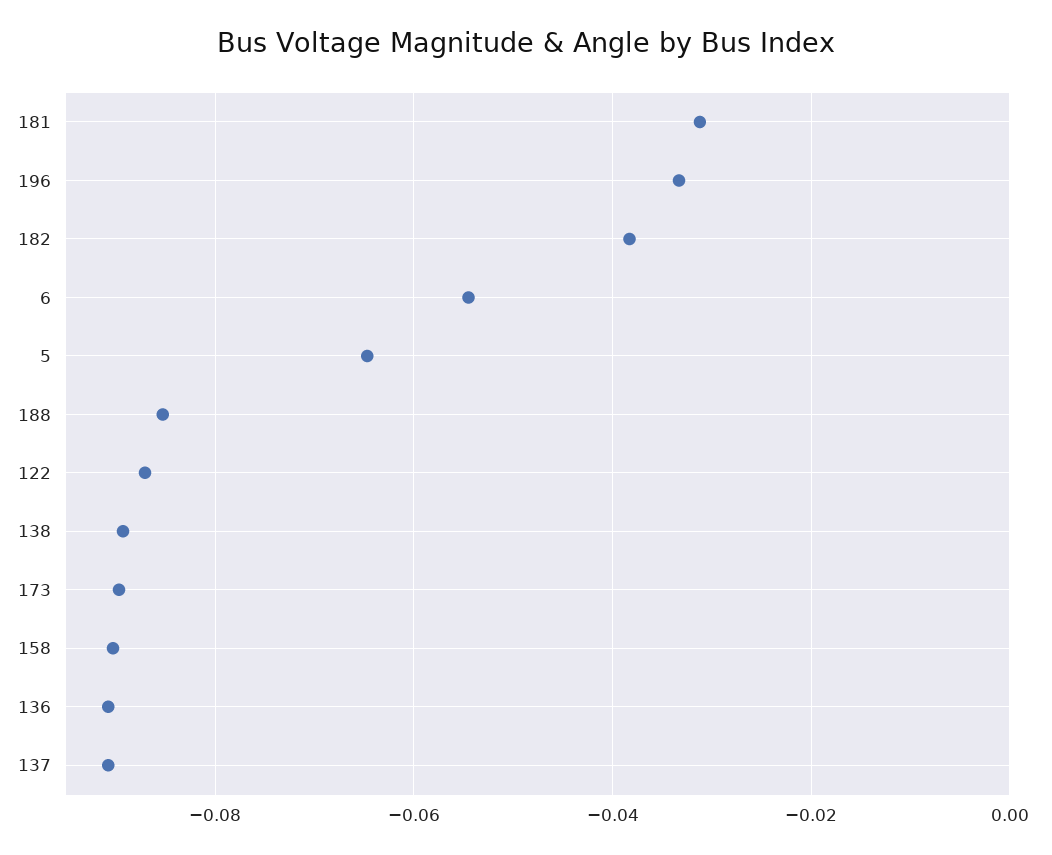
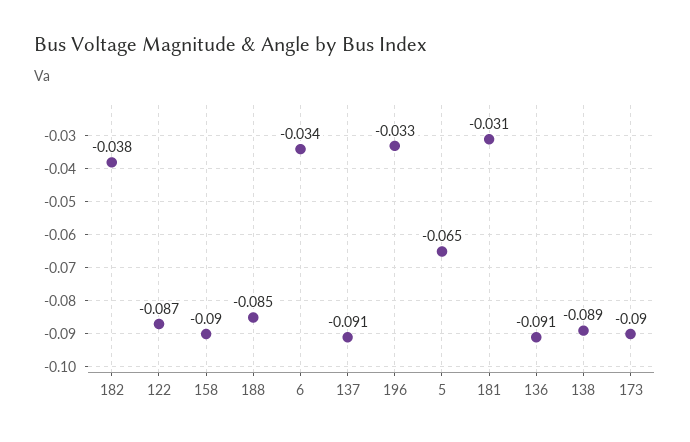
6: -0.054 -> -0.034

